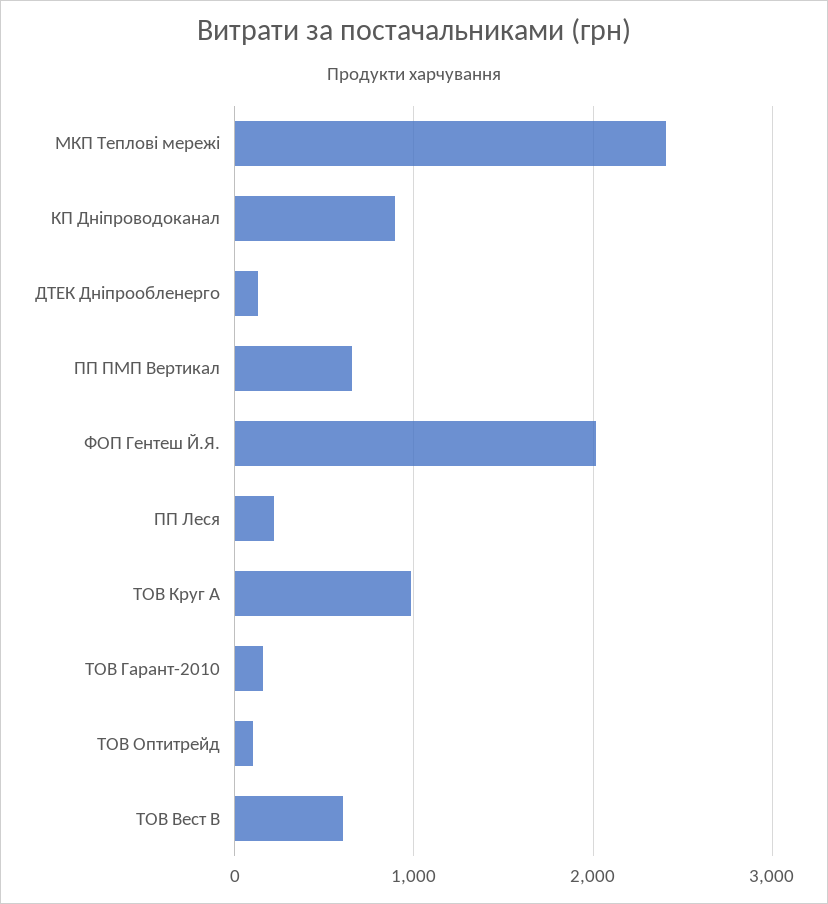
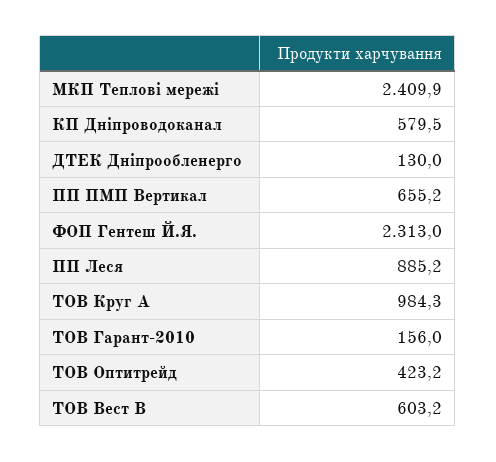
КП Дніпроводоканал: 900 -> 579.5
ФОП Гентеш Й.Я.: 2000 -> 2313
ПП Леся: 200 -> 885.2
ТОВ Оптитрейд: 100 -> 423.2

